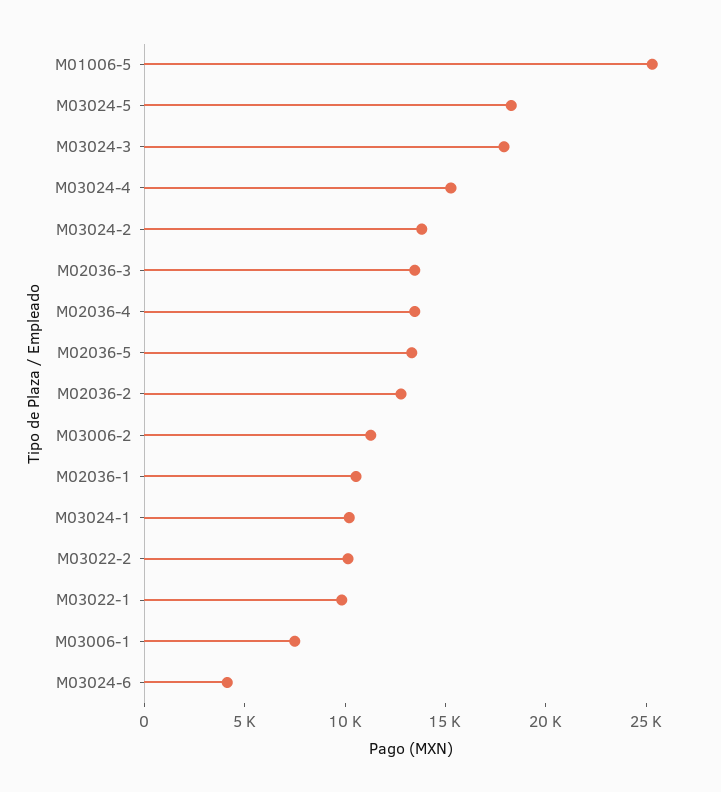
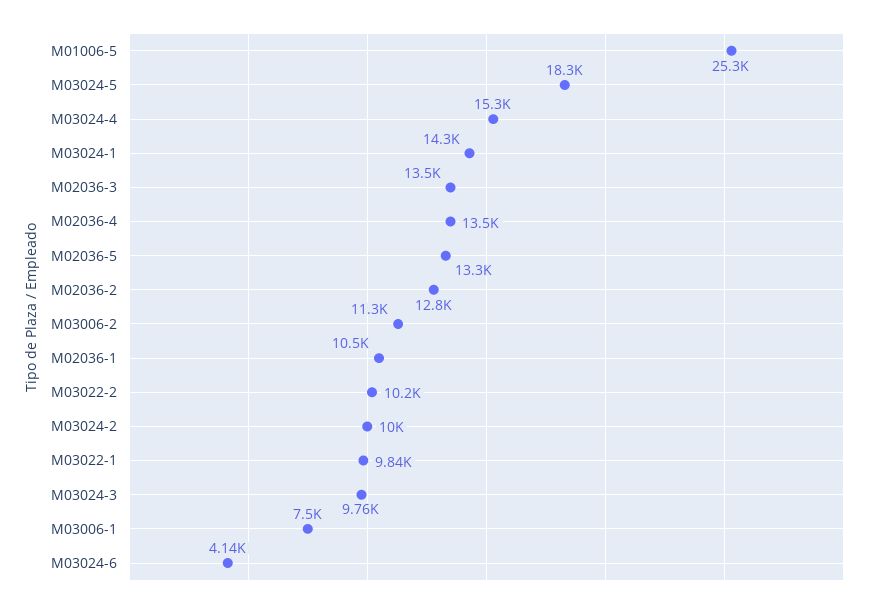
M03024-3: 18000 -> 9760
M03024-2: 14000 -> 10000
M03024-1: 10000 -> 14300

